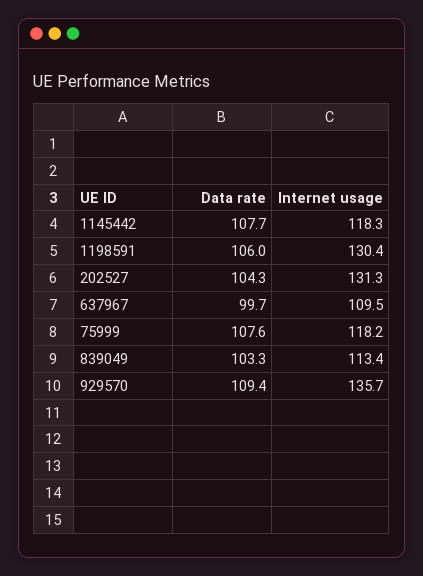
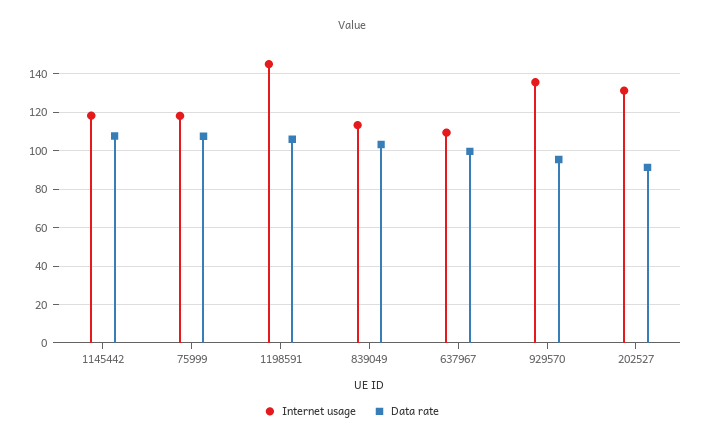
Internet usage, 1198591: 130.4 -> 145
Data rate, 202527: 104.3 -> 90
Data rate, 929570: 109.4 -> 95

